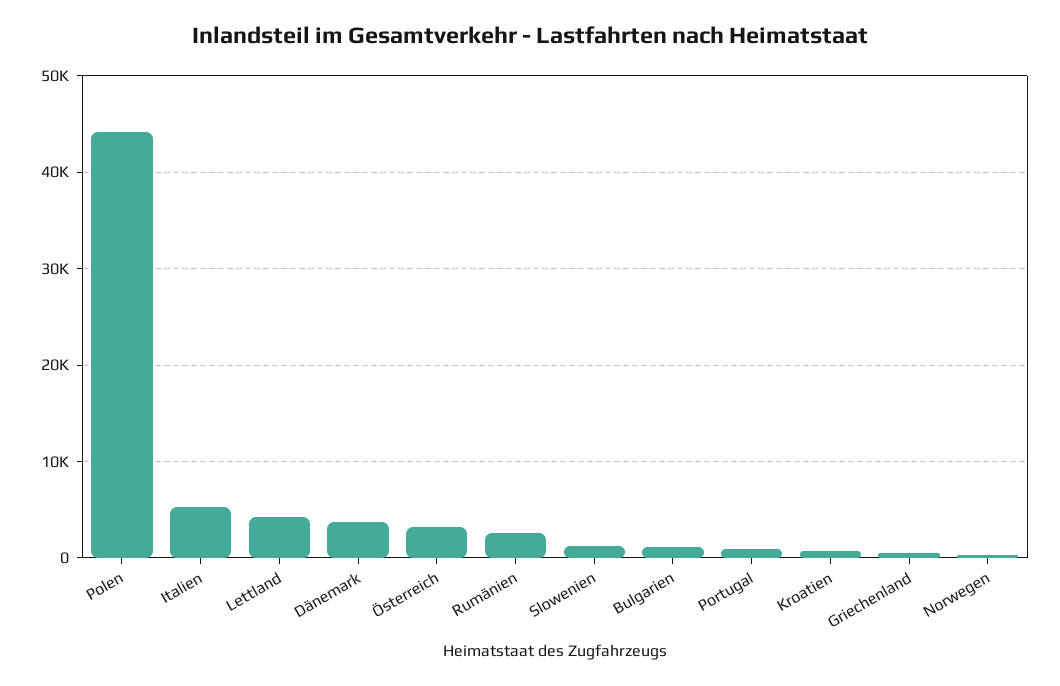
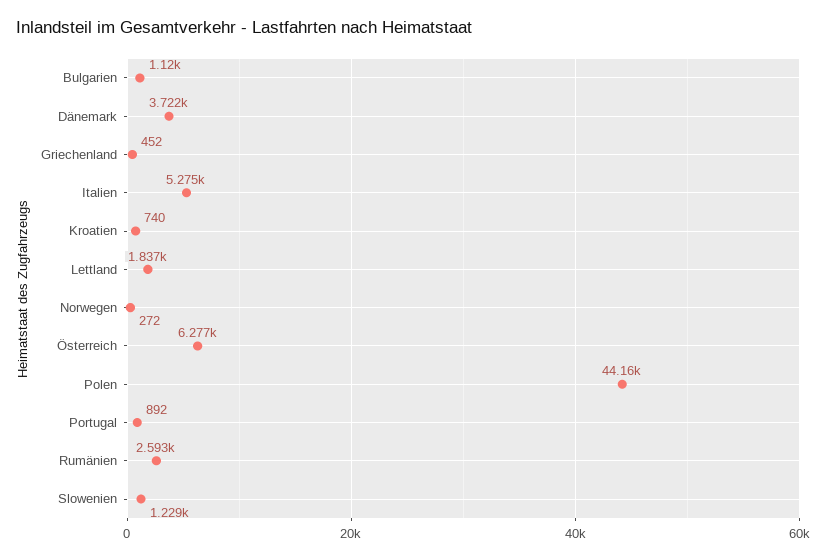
Lettland: 4000 -> 1837
Österreich: 3000 -> 6277

